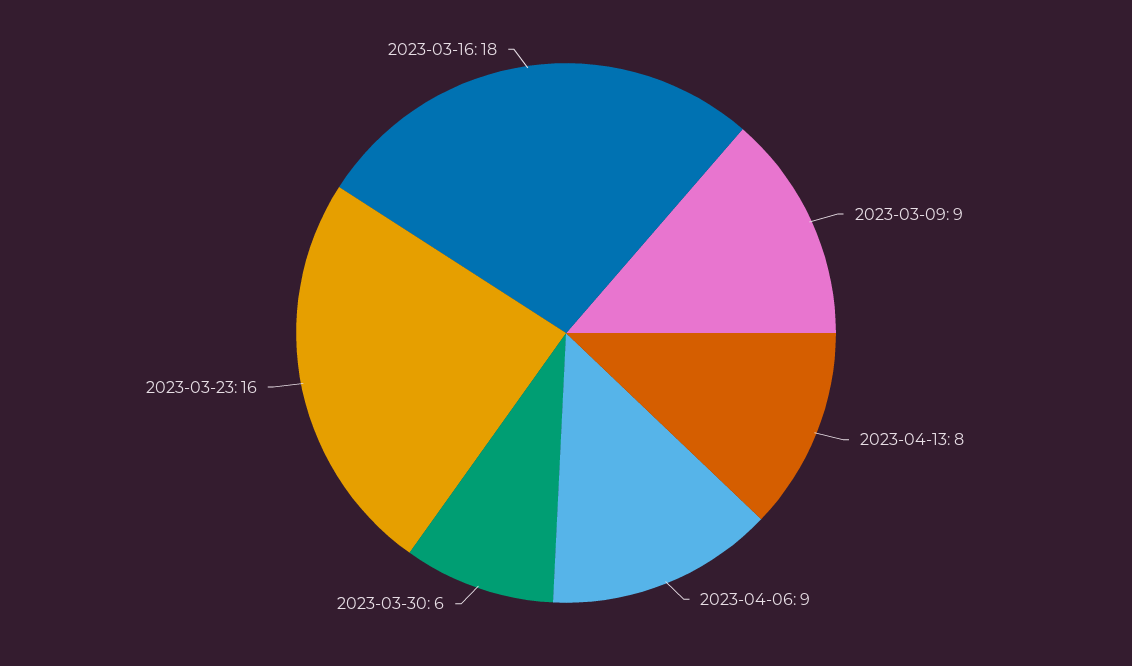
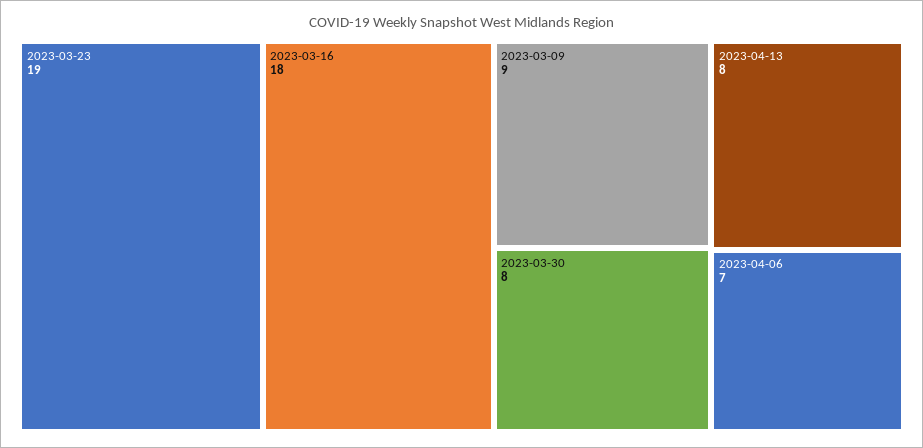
2023-04-06: 9 -> 7
2023-03-30: 6 -> 8
2023-03-23: 16 -> 19

